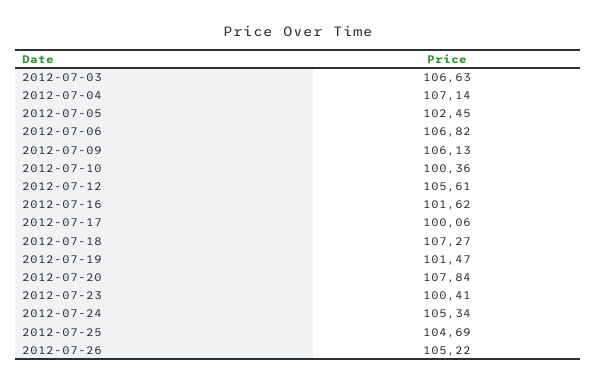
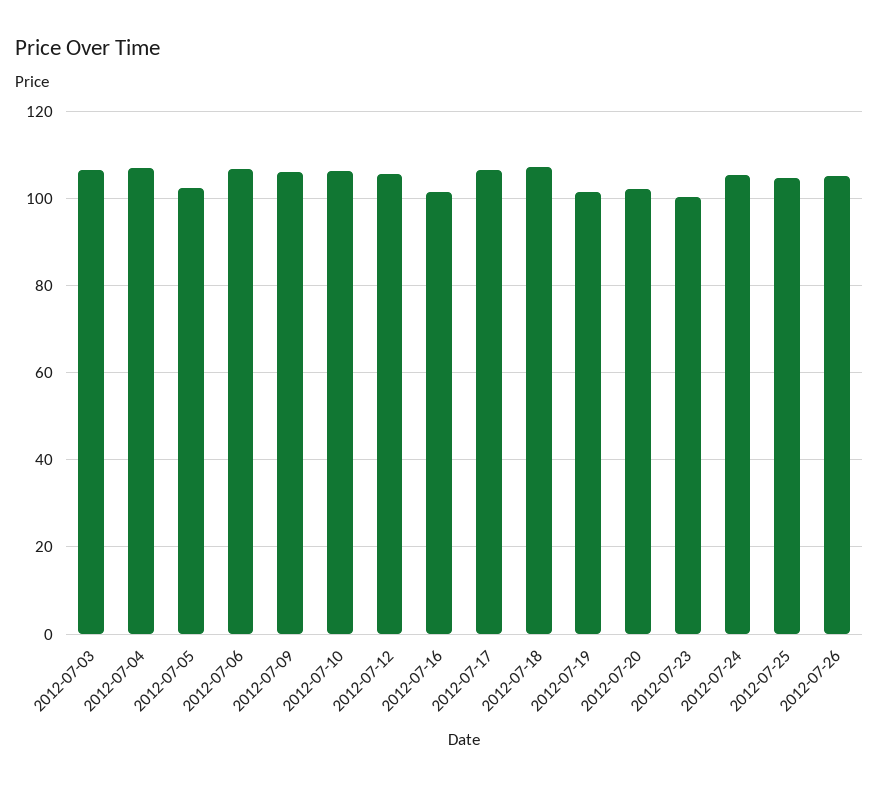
2012-07-10: 100.36 -> 106
2012-07-17: 100.06 -> 106
2012-07-20: 107.84 -> 102

